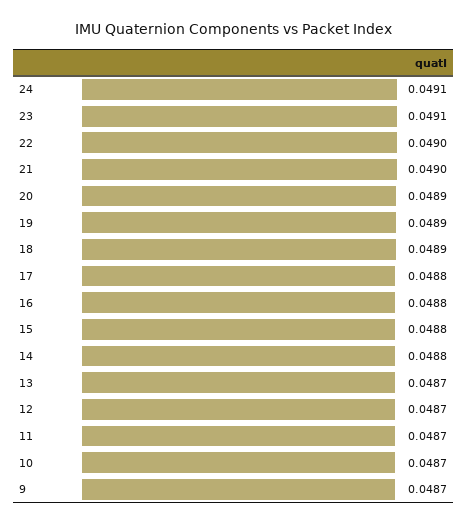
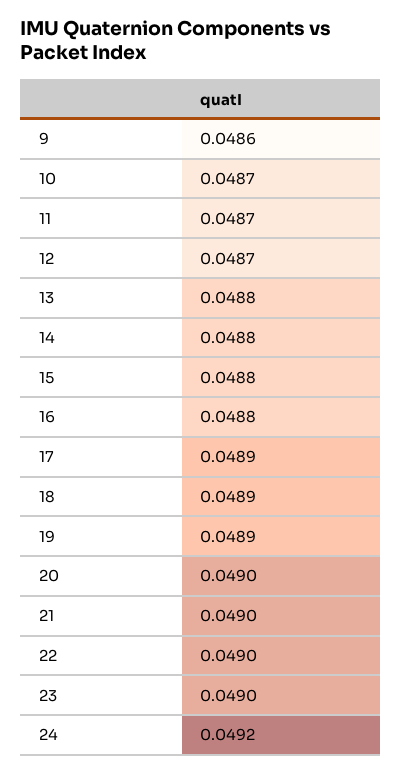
24: 0.0491 -> 0.0492
23: 0.0491 -> 0.049
20: 0.0489 -> 0.049
17: 0.0488 -> 0.0489
13: 0.0487 -> 0.0488
9: 0.0487 -> 0.0486

